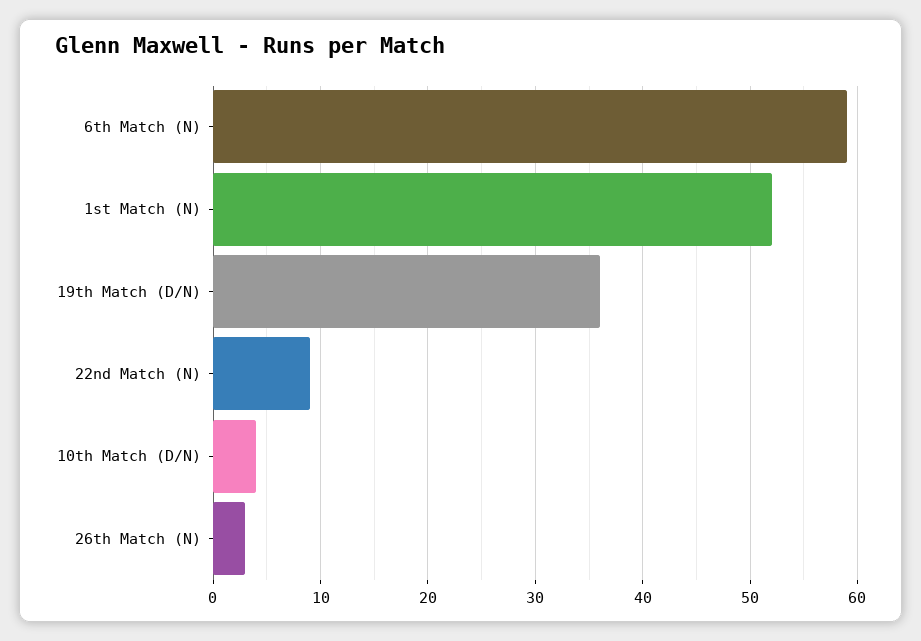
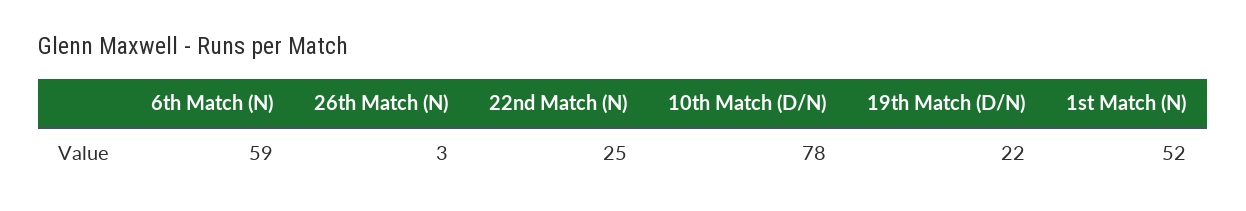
19th Match (D/N): 36 -> 22
22nd Match (N): 9 -> 25
10th Match (D/N): 4 -> 78

